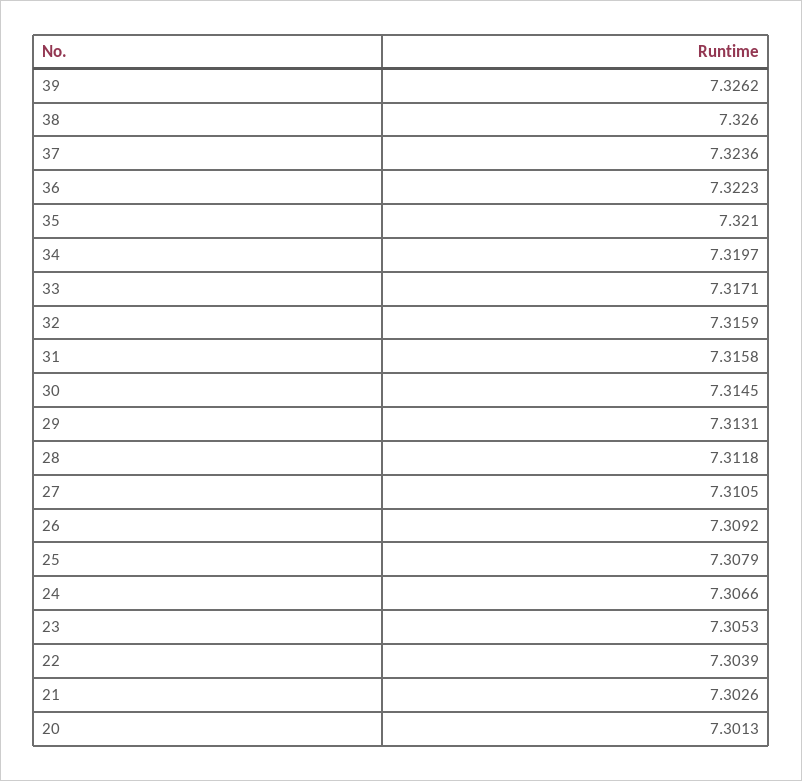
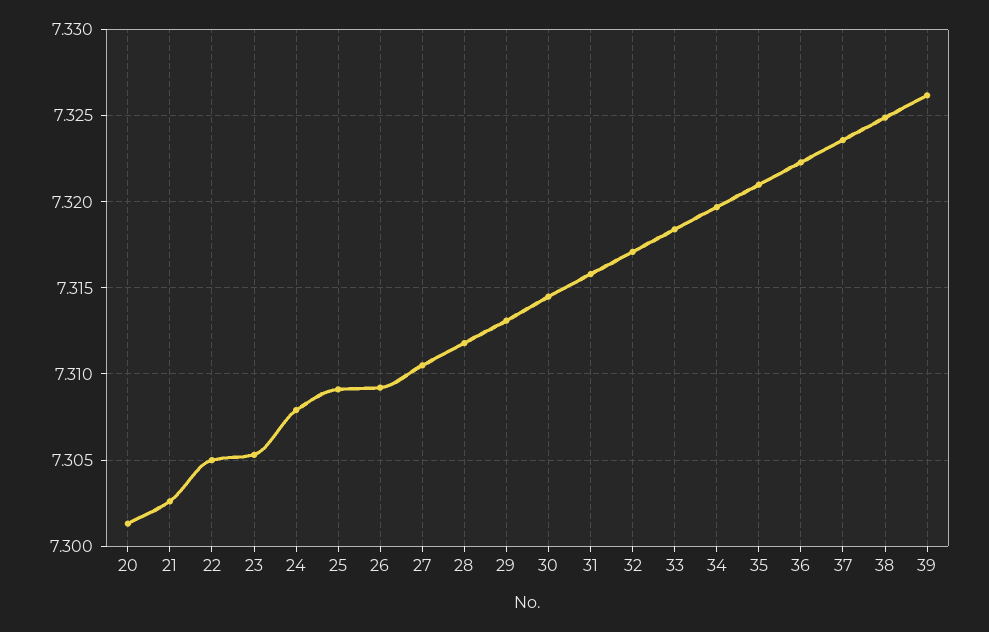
38: 7.326 -> 7.325
33: 7.3171 -> 7.3185
32: 7.3159 -> 7.317
25: 7.3079 -> 7.309
24: 7.3066 -> 7.308
22: 7.3039 -> 7.305

